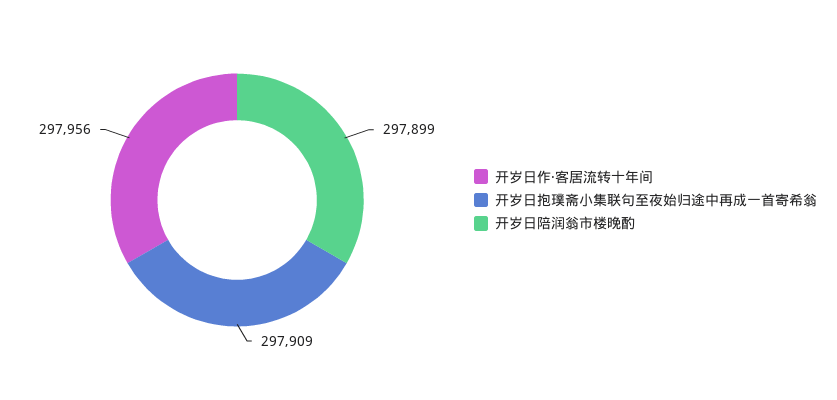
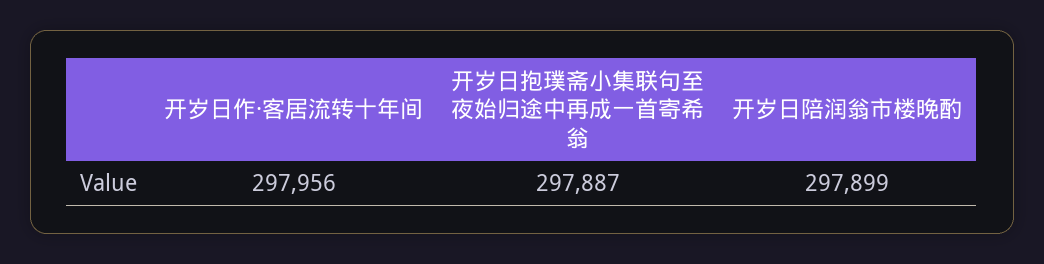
开岁日抱璞斋小集联句至夜始归途中再成一首寄希翁: 297909 -> 297887

